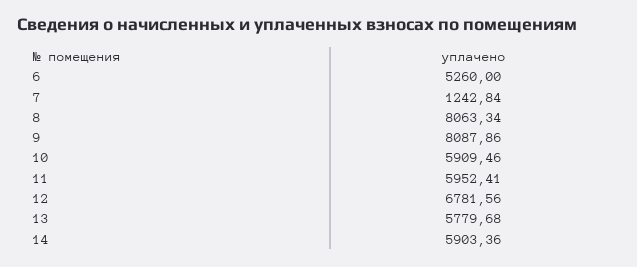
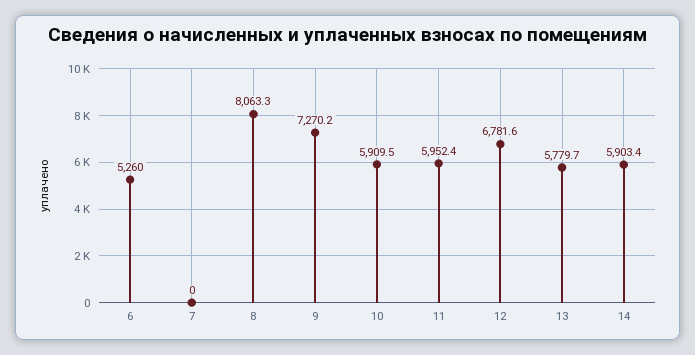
7: 1242.84 -> 0
9: 8087.86 -> 7270.2

